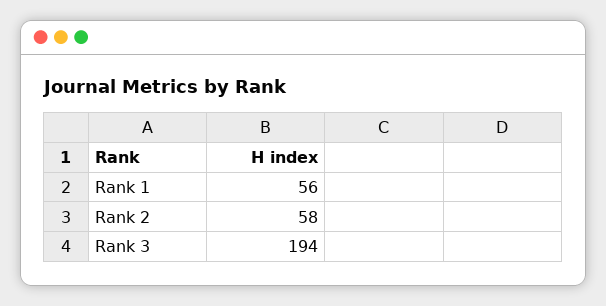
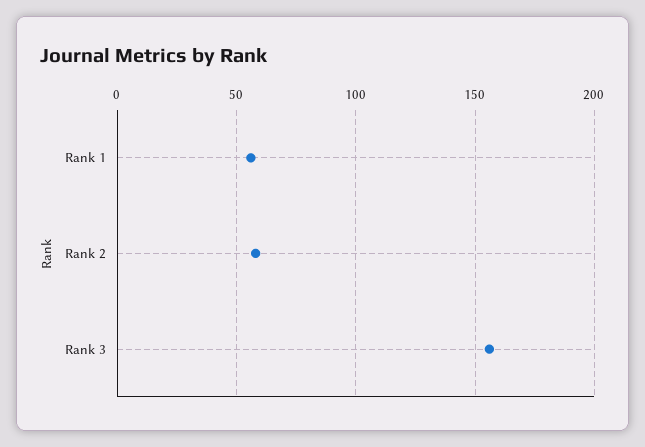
Rank 3: 194 -> 155

